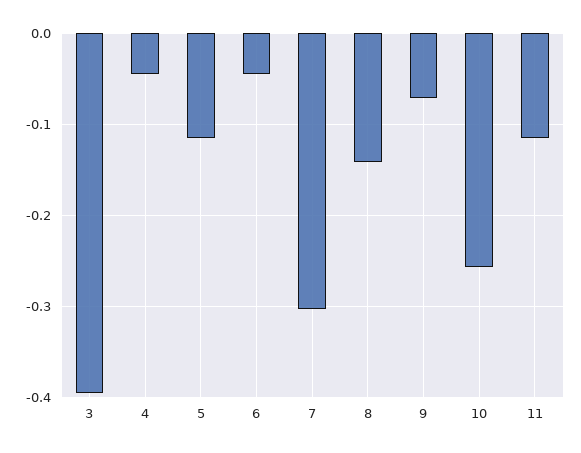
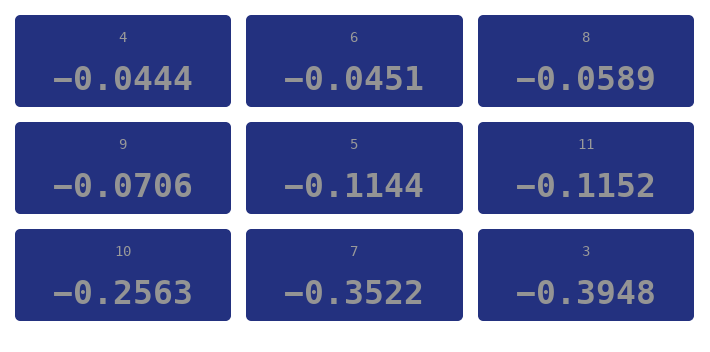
7: -0.3 -> -0.3522
8: -0.14 -> -0.0589

